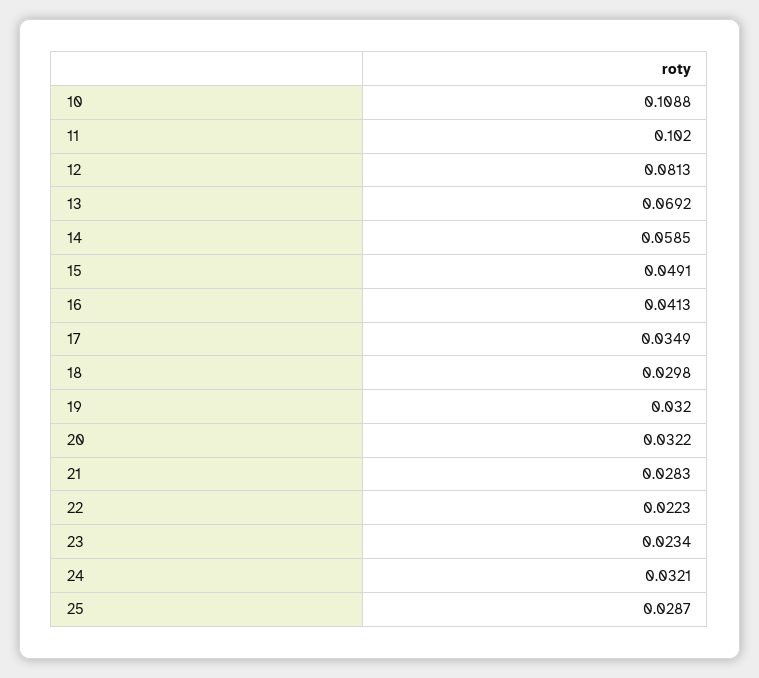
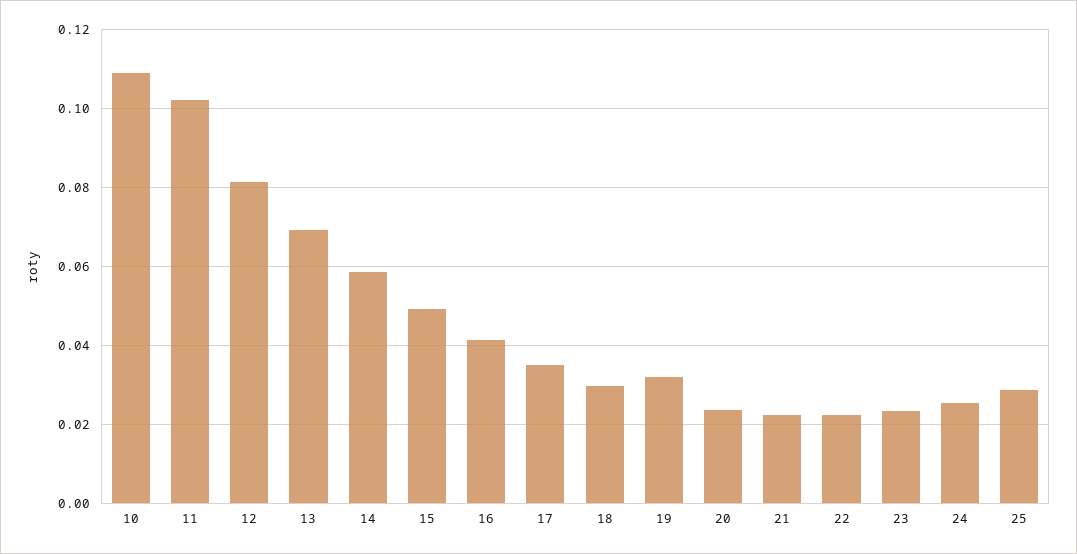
20: 0.0322 -> 0.024
21: 0.0283 -> 0.022
24: 0.0321 -> 0.026

